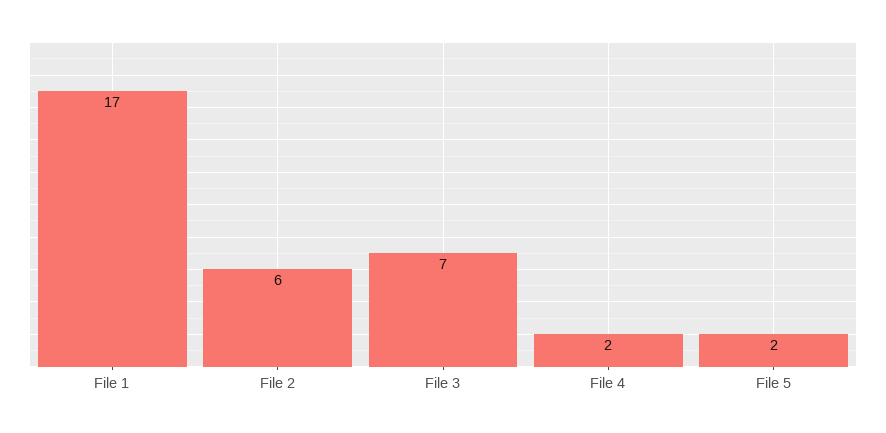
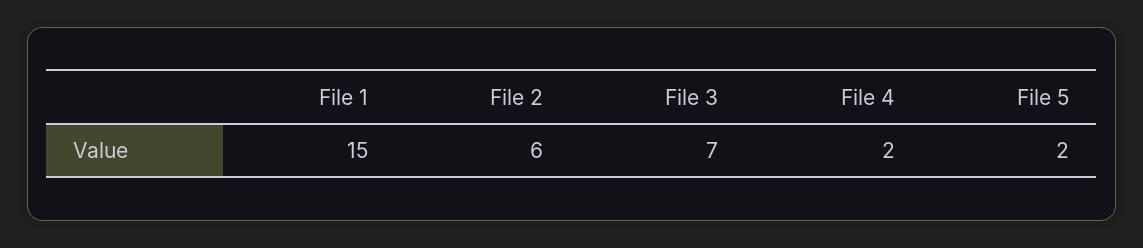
File 1: 17 -> 15

